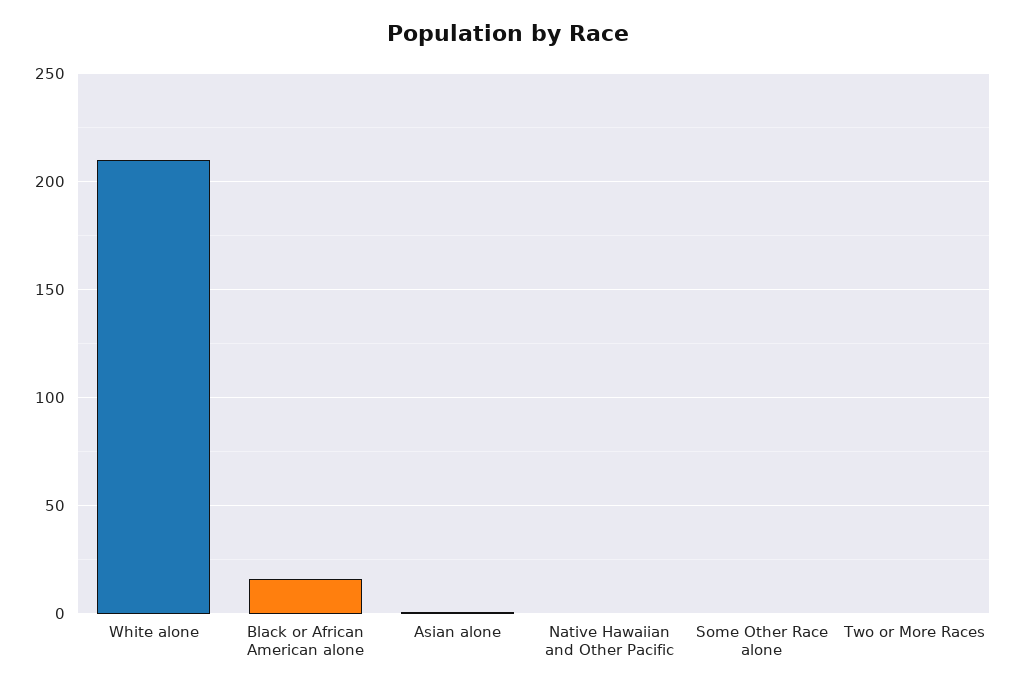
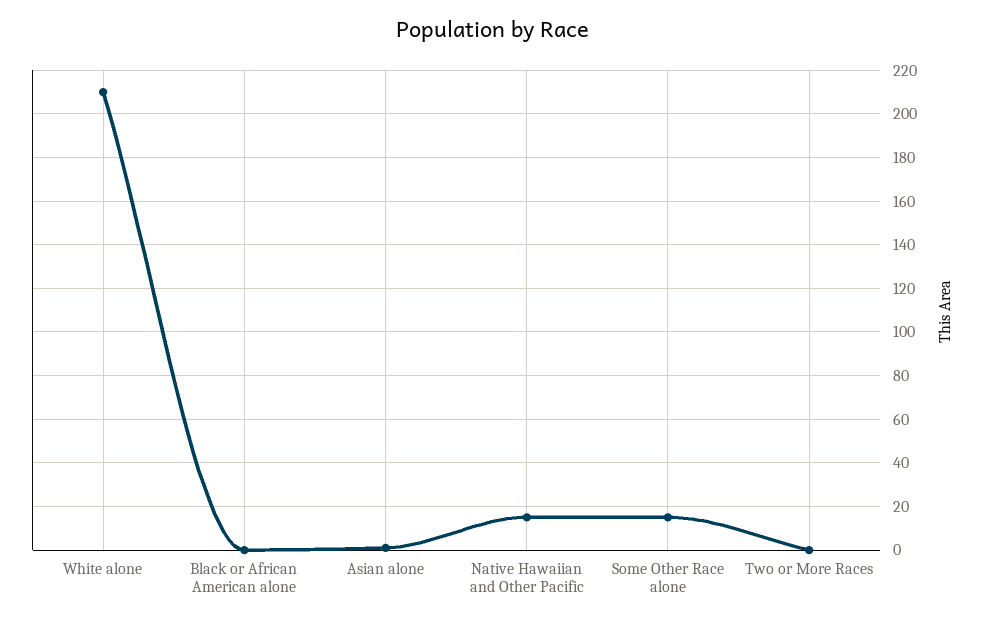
Black or African American alone: 15 -> 0
Native Hawaiian and Other Pacific: 0 -> 15
Some Other Race alone: 0 -> 15

